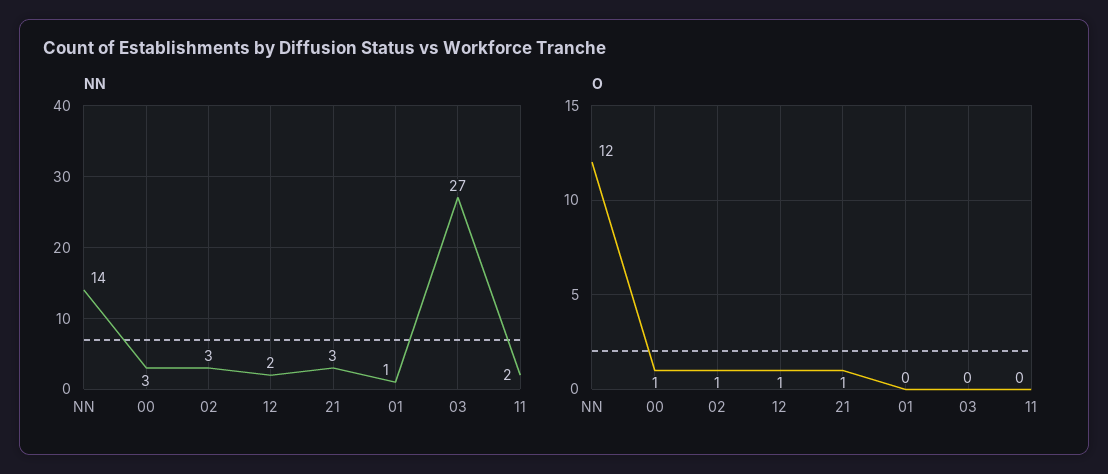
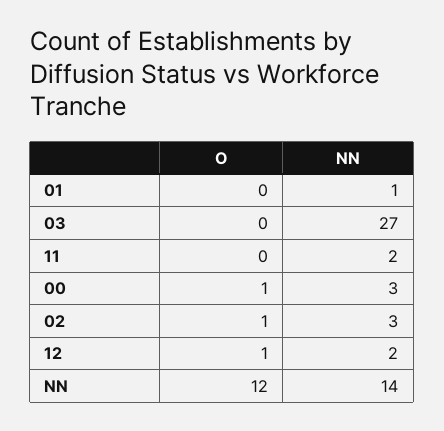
NN, 21: 3 -> none
O, 21: 1 -> none

